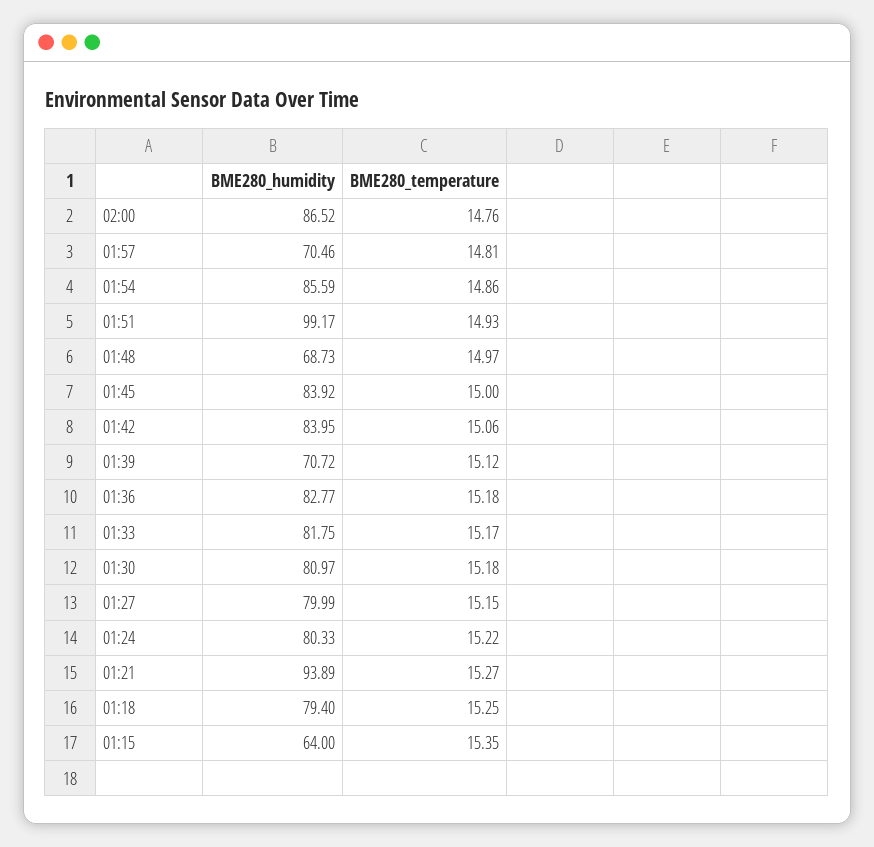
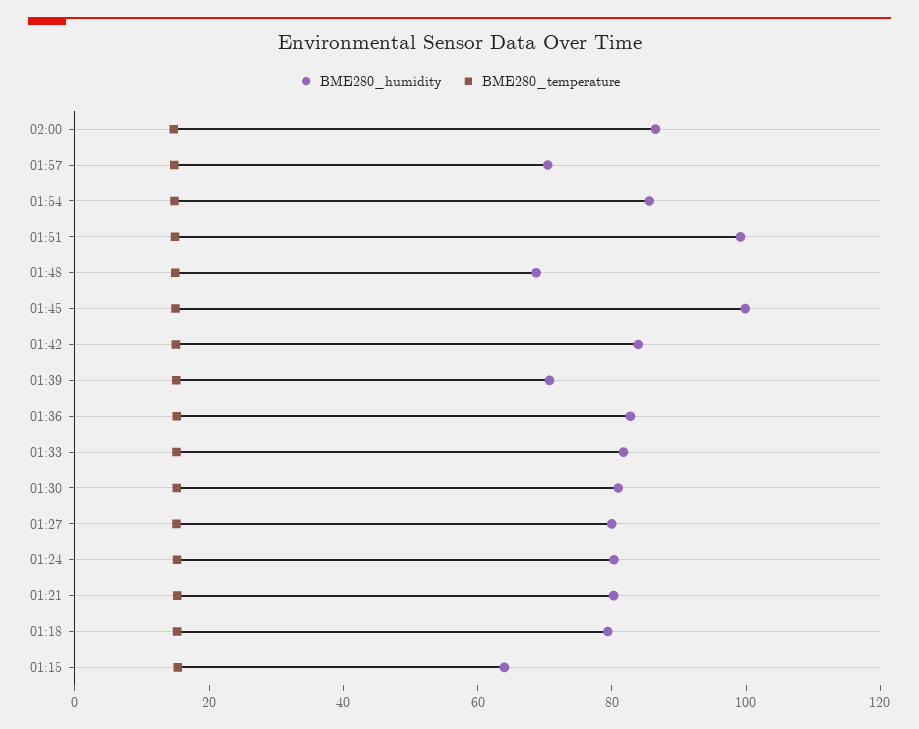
BME280_humidity, 01:45: 83.92 -> 100
BME280_humidity, 01:21: 93.89 -> 80

